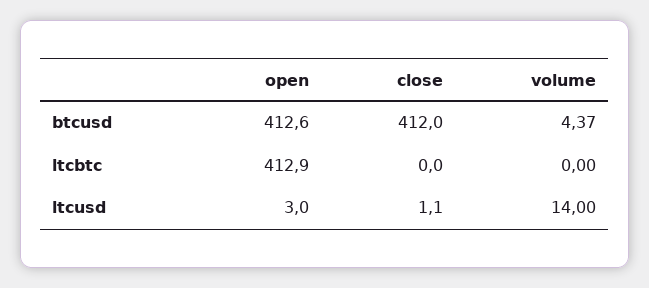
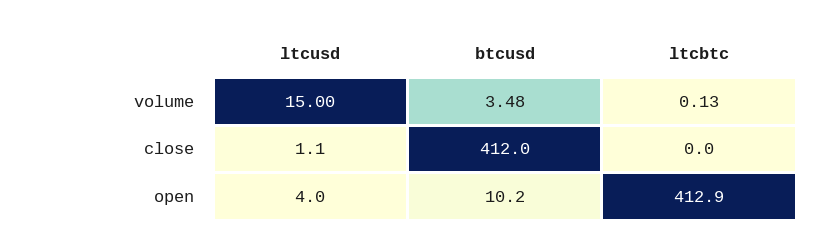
open, btcusd: 412.6 -> 10.2
volume, btcusd: 4.37 -> 3.48
volume, ltcbtc: 0 -> 0.13
open, ltcusd: 3 -> 4
volume, ltcusd: 14 -> 15

